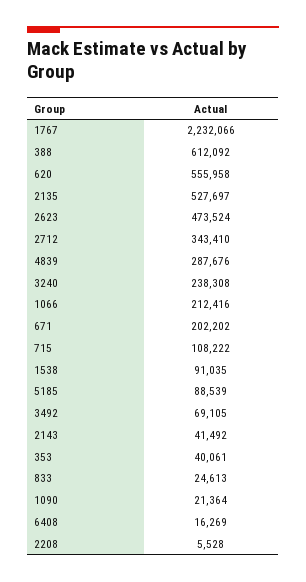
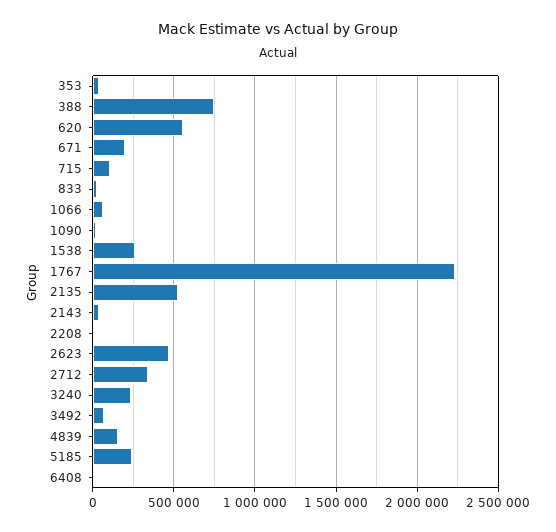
388: 612092 -> 750000
4839: 287676 -> 150000
1066: 212416 -> 50000
1538: 91035 -> 250000
5185: 88539 -> 250000

